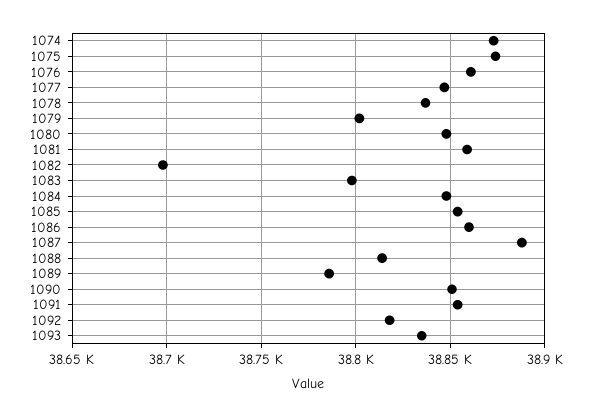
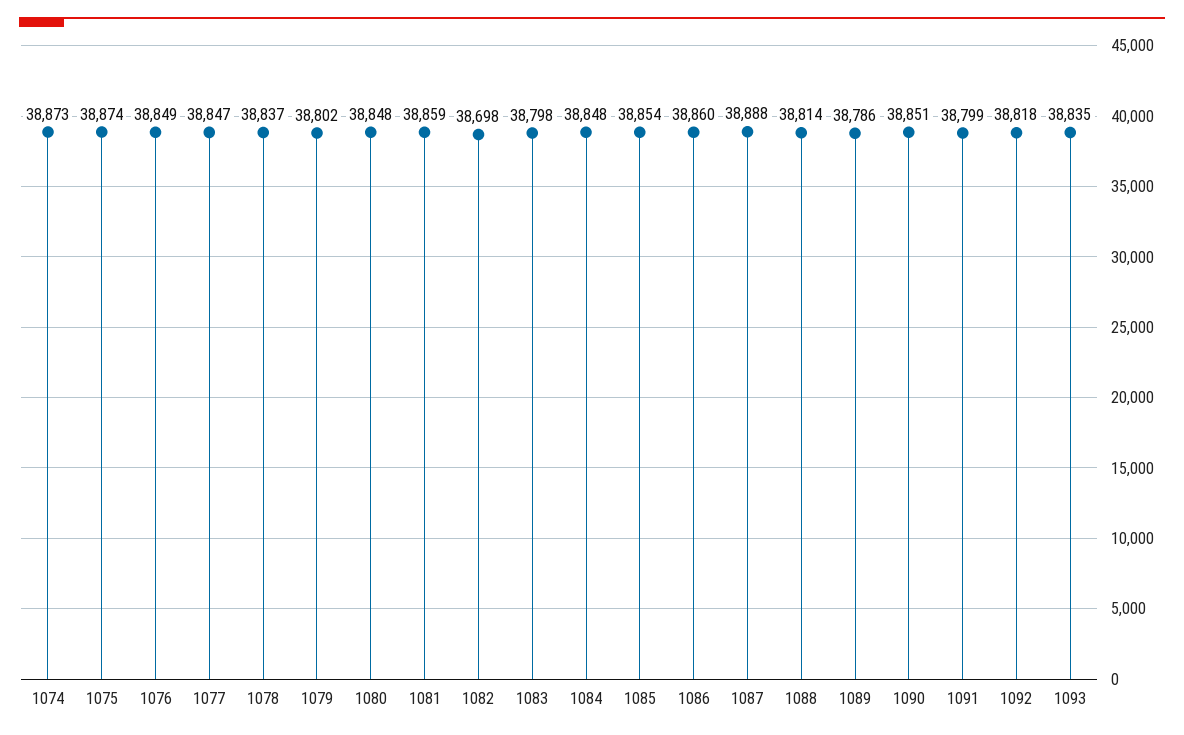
1076: 38860 -> 38849
1091: 38855 -> 38799

